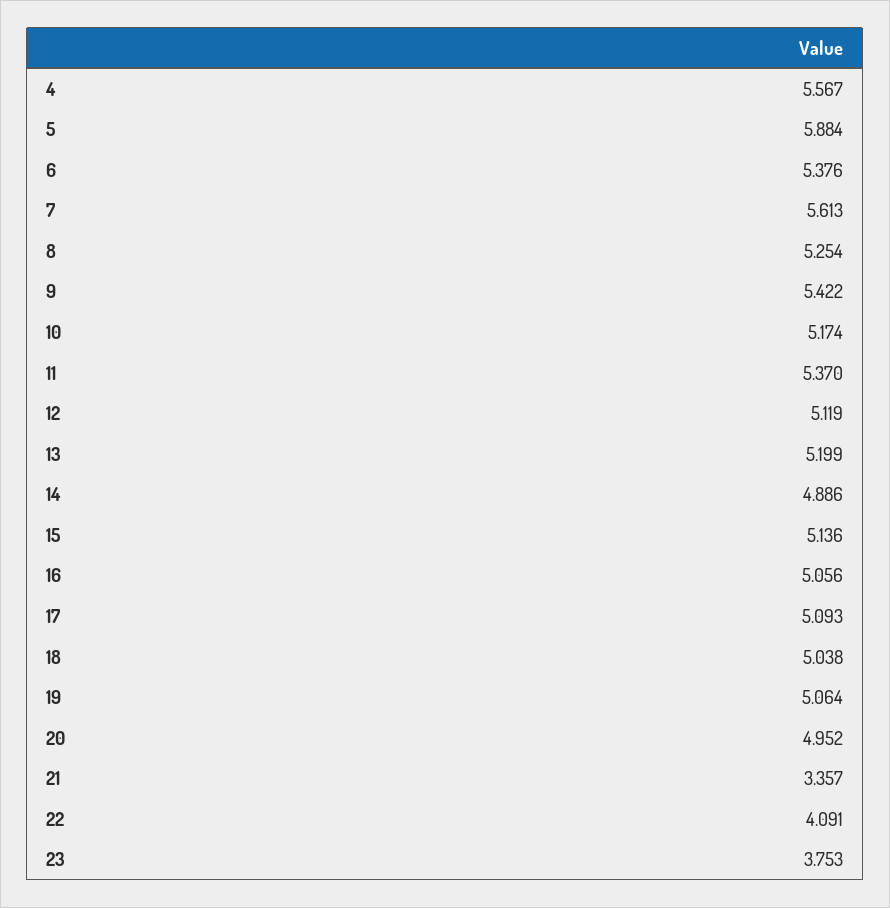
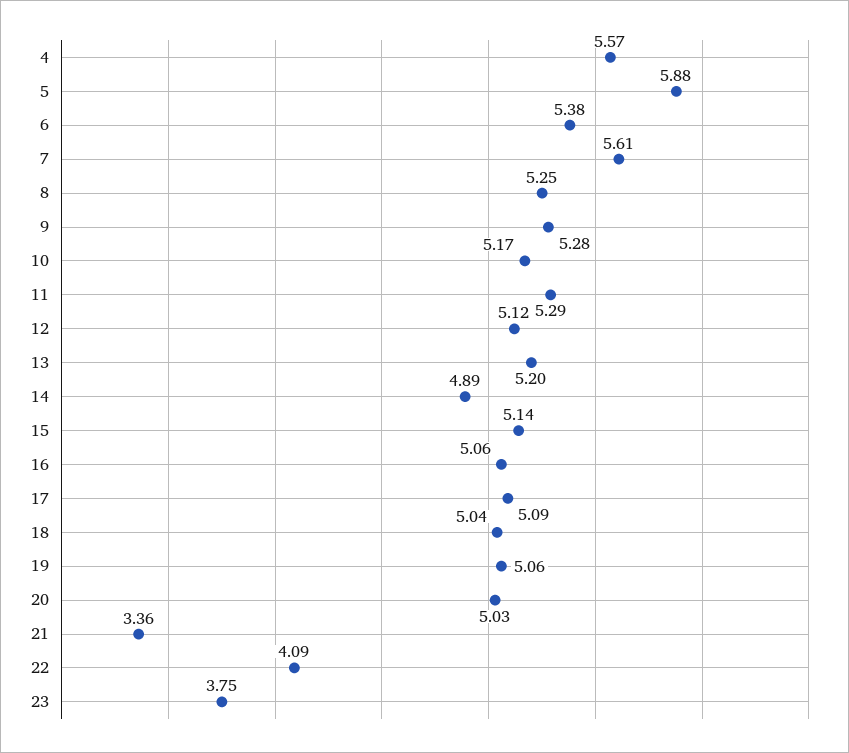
9: 5.422 -> 5.28
11: 5.37 -> 5.29
20: 4.952 -> 5.03

